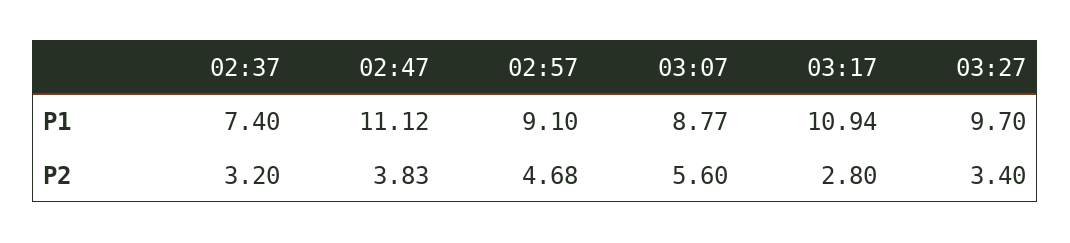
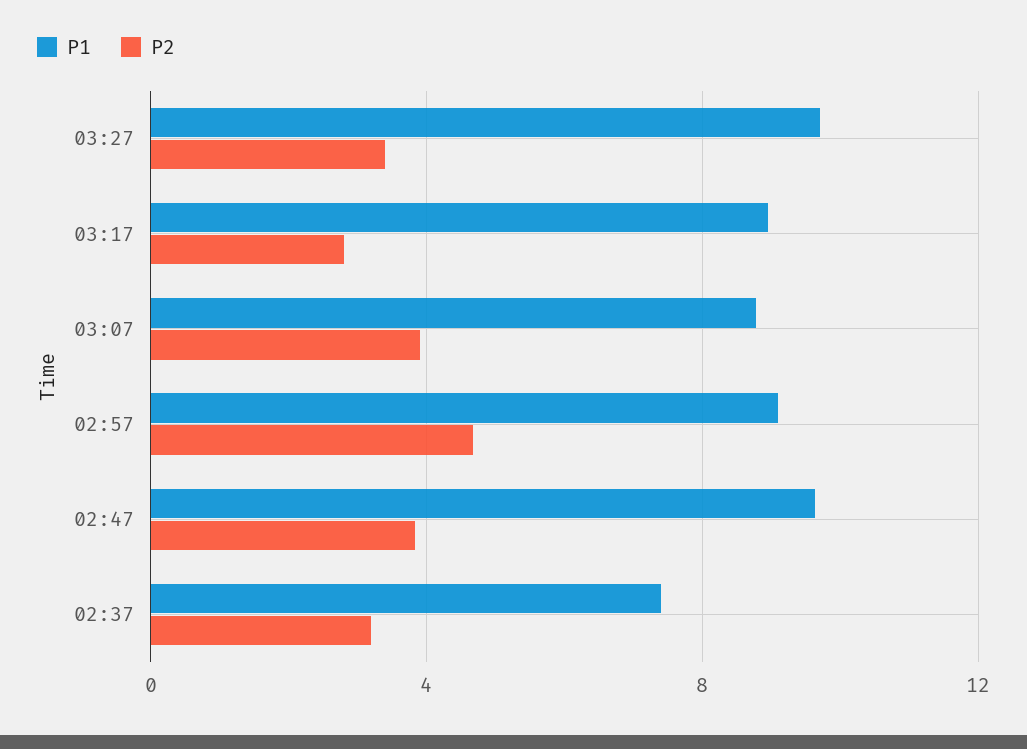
P1, 02:47: 11.12 -> 9.5
P1, 03:17: 10.94 -> 9
P2, 03:07: 5.6 -> 4

